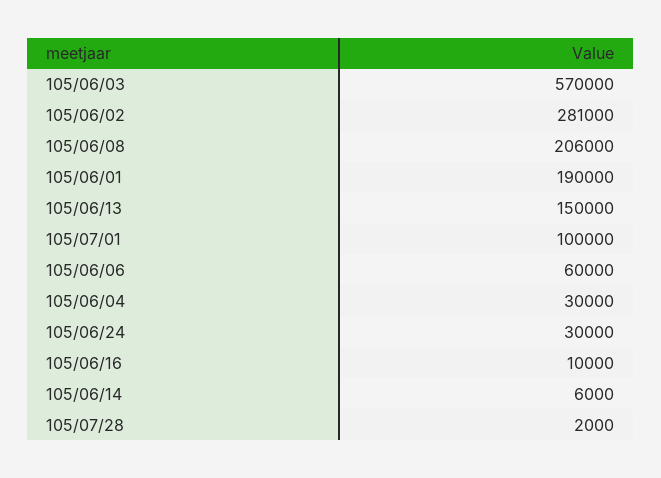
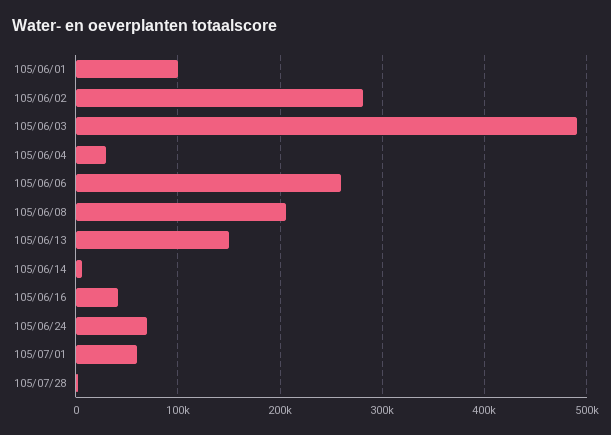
105/06/03: 570000 -> 490000
105/06/01: 190000 -> 100000
105/07/01: 100000 -> 60000
105/06/06: 60000 -> 260000
105/06/24: 30000 -> 70000
105/06/16: 10000 -> 40000

